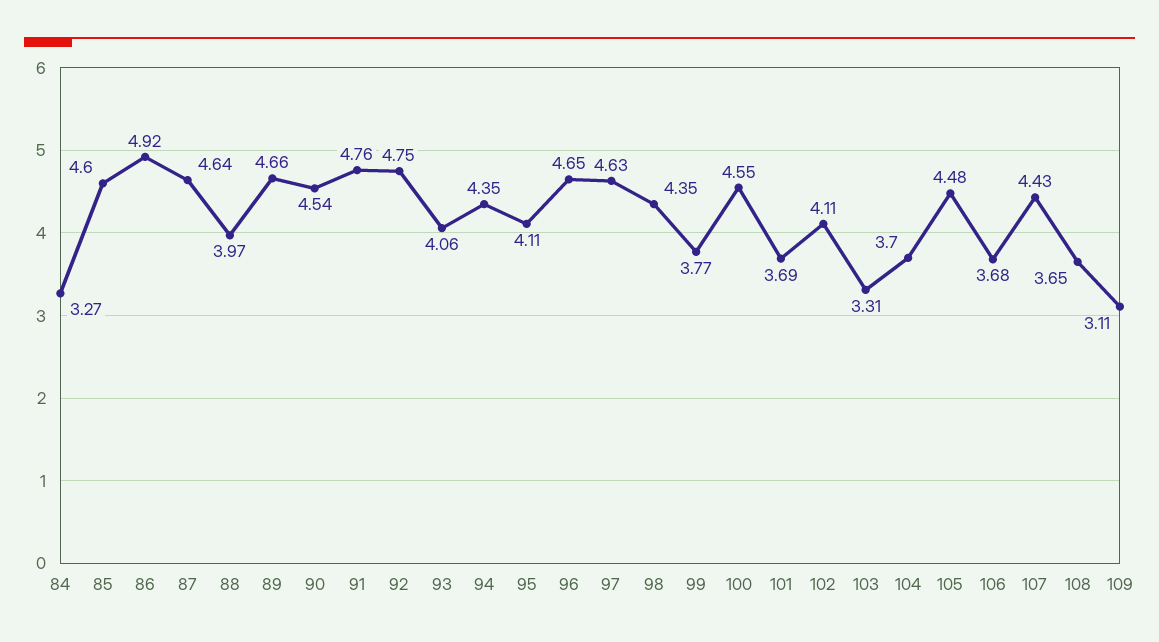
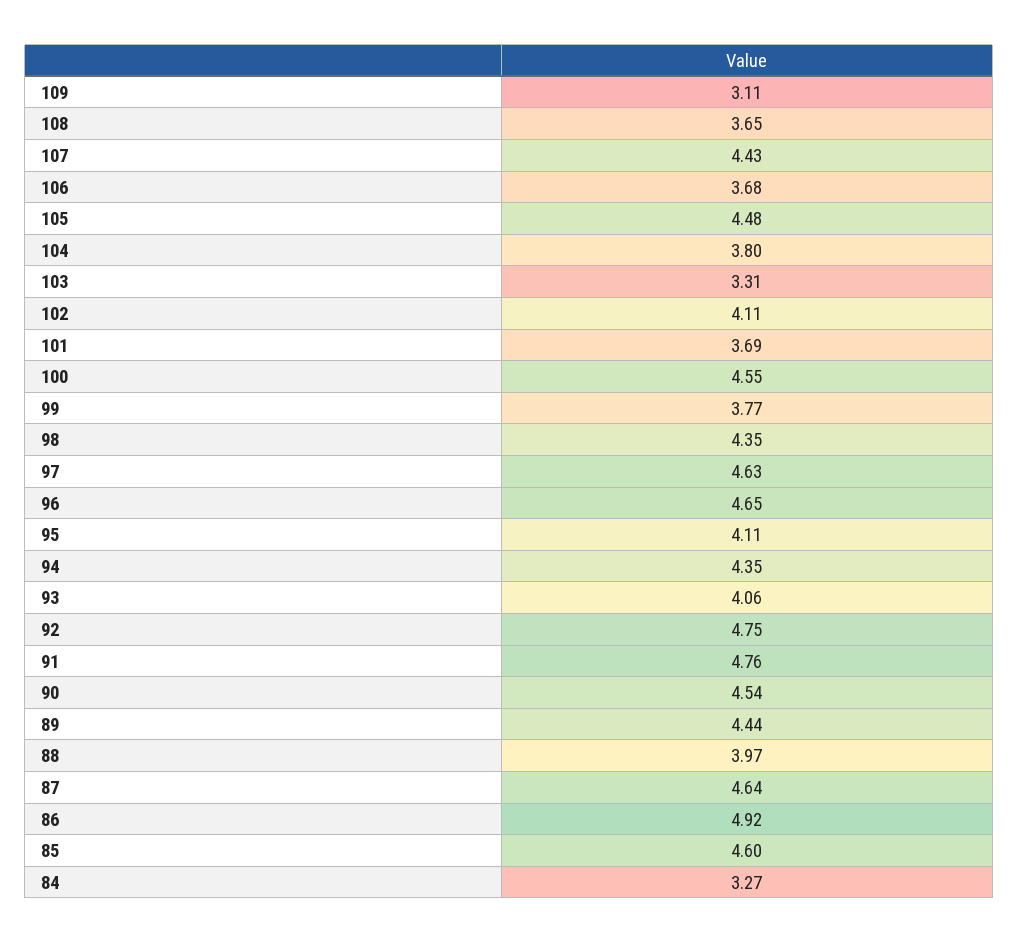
89: 4.66 -> 4.44
104: 3.7 -> 3.8

